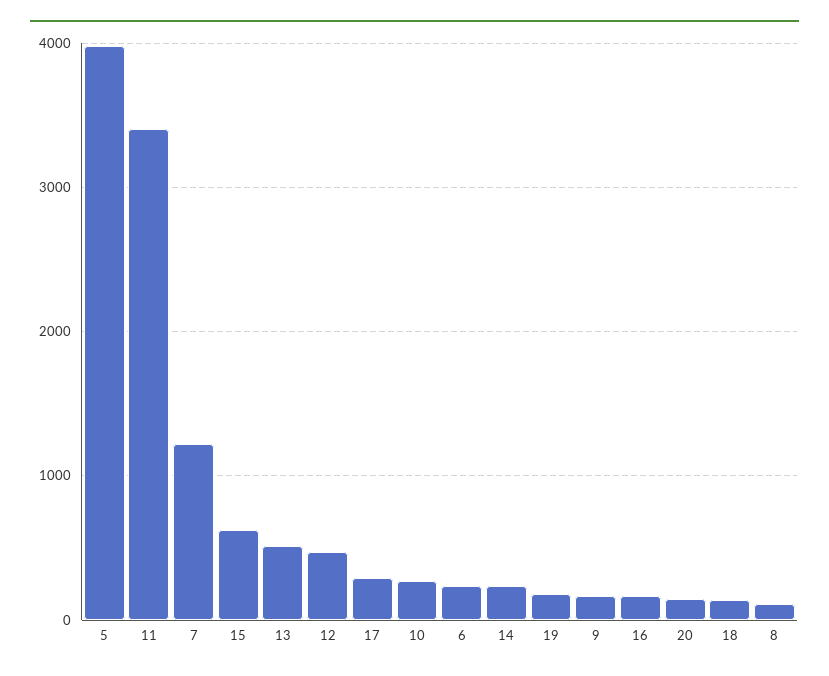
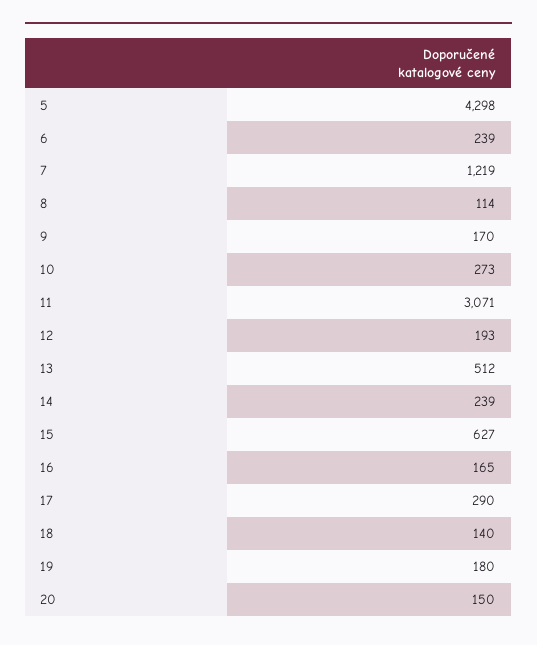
5: 4000 -> 4298
11: 3400 -> 3071
12: 500 -> 193

